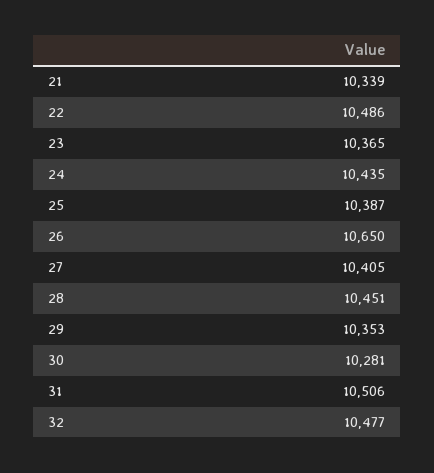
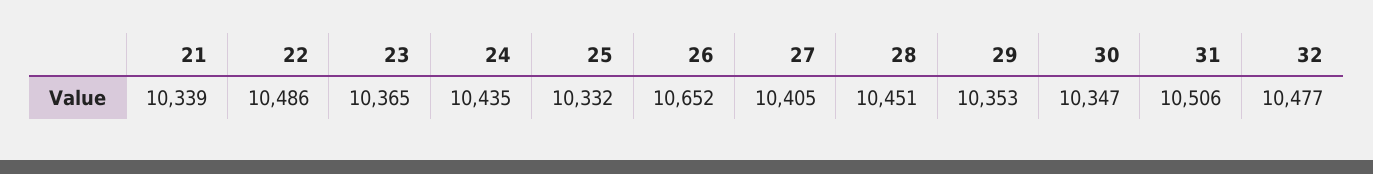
25: 10387 -> 10332
26: 10650 -> 10652
30: 10281 -> 10347

